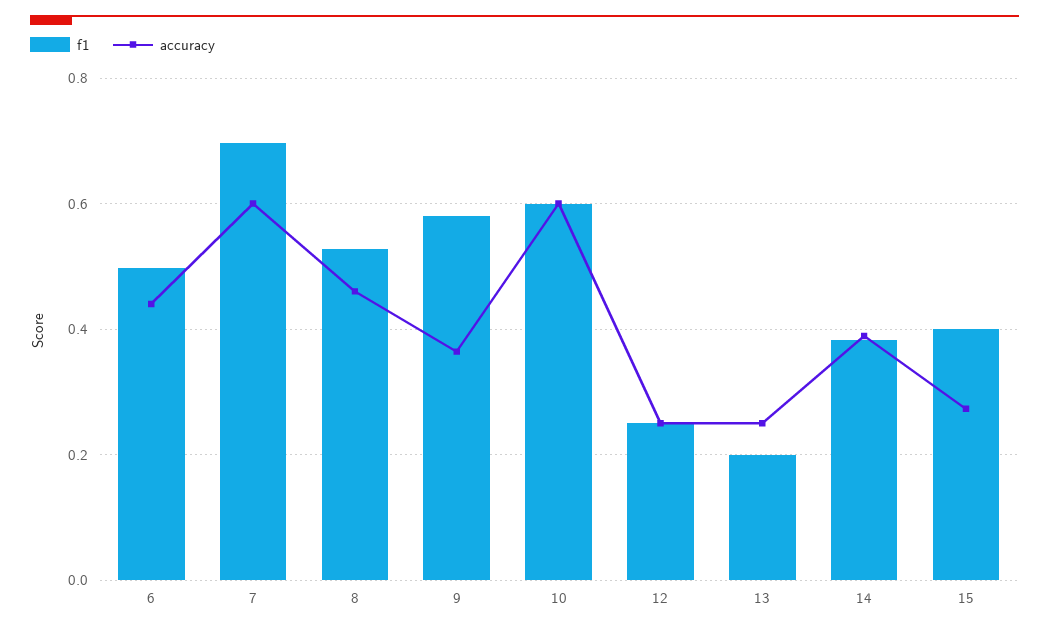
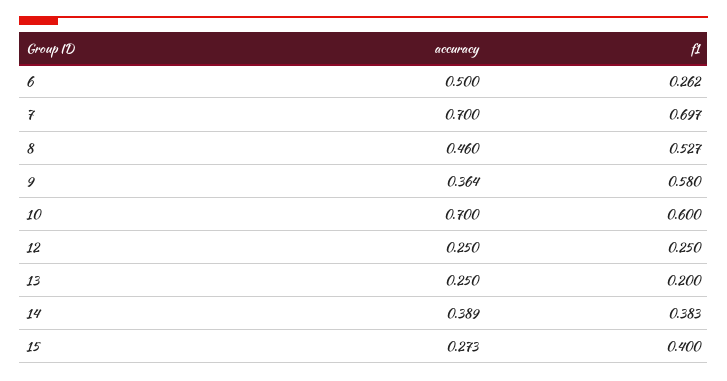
f1, 6: 0.5 -> 0.262
accuracy, 6: 0.44 -> 0.5
accuracy, 7: 0.6 -> 0.7
accuracy, 10: 0.6 -> 0.7

